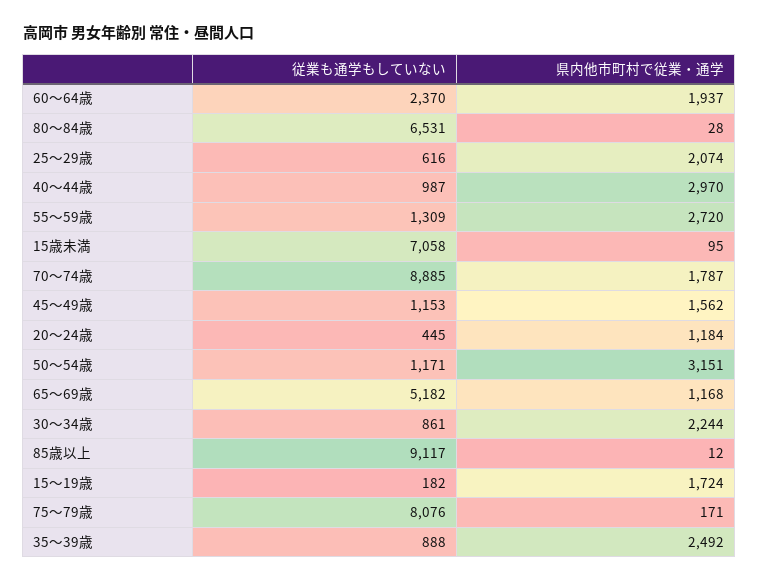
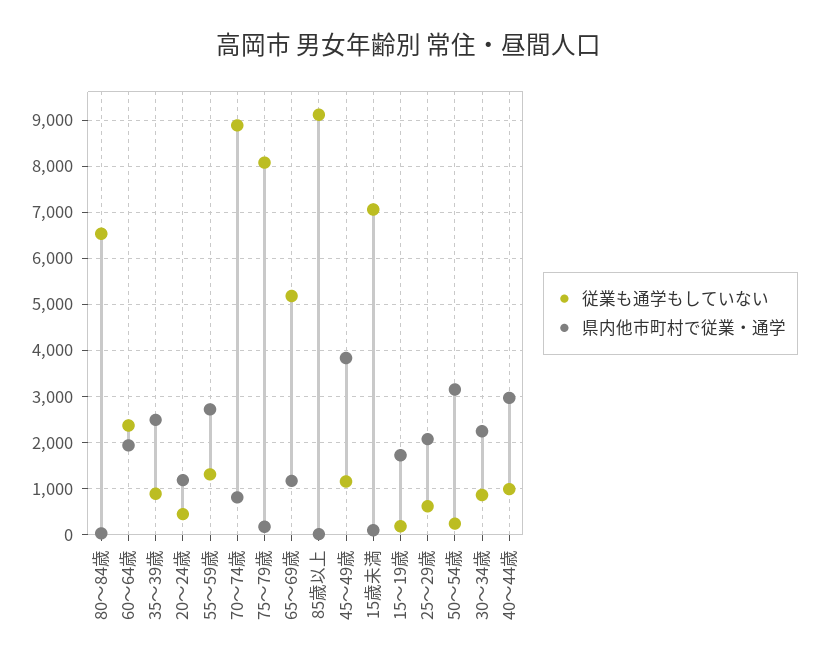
県内他市町村で従業・通学, 70～74歳: 1787 -> 800
県内他市町村で従業・通学, 45～49歳: 1562 -> 3800
従業も通学もしていない, 50～54歳: 1171 -> 200

